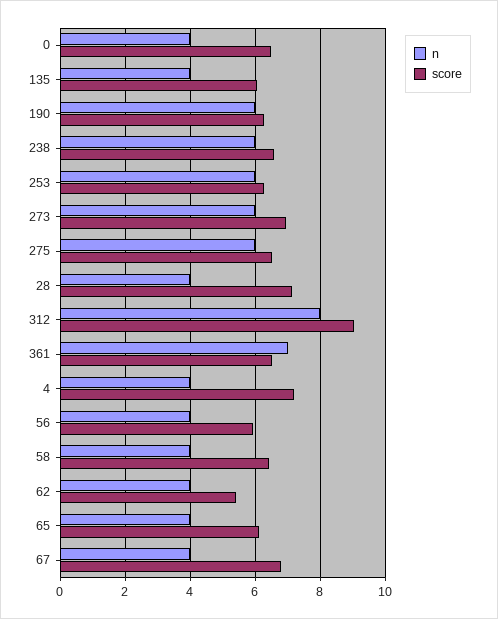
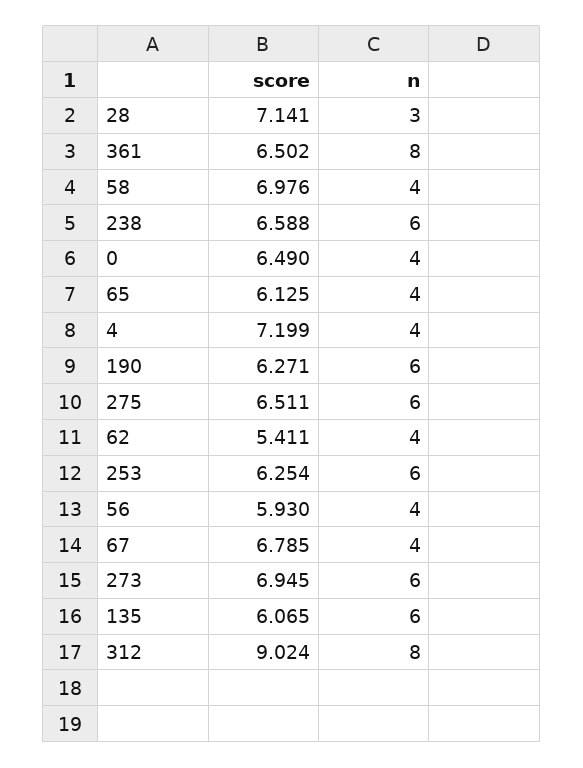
n, 135: 4 -> 6
n, 28: 4 -> 3
n, 361: 7 -> 8
score, 58: 6.4 -> 6.976

